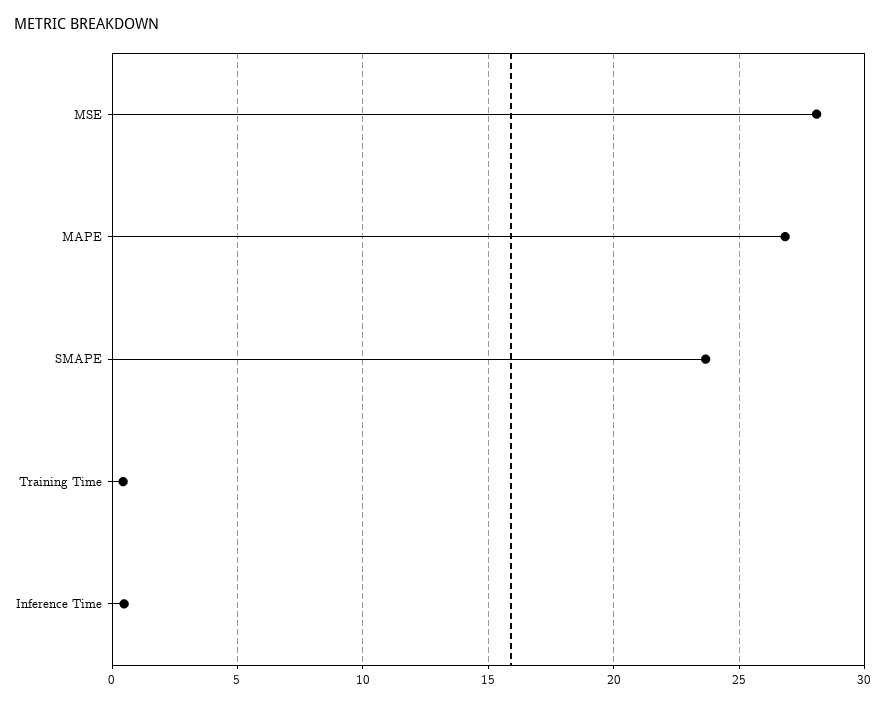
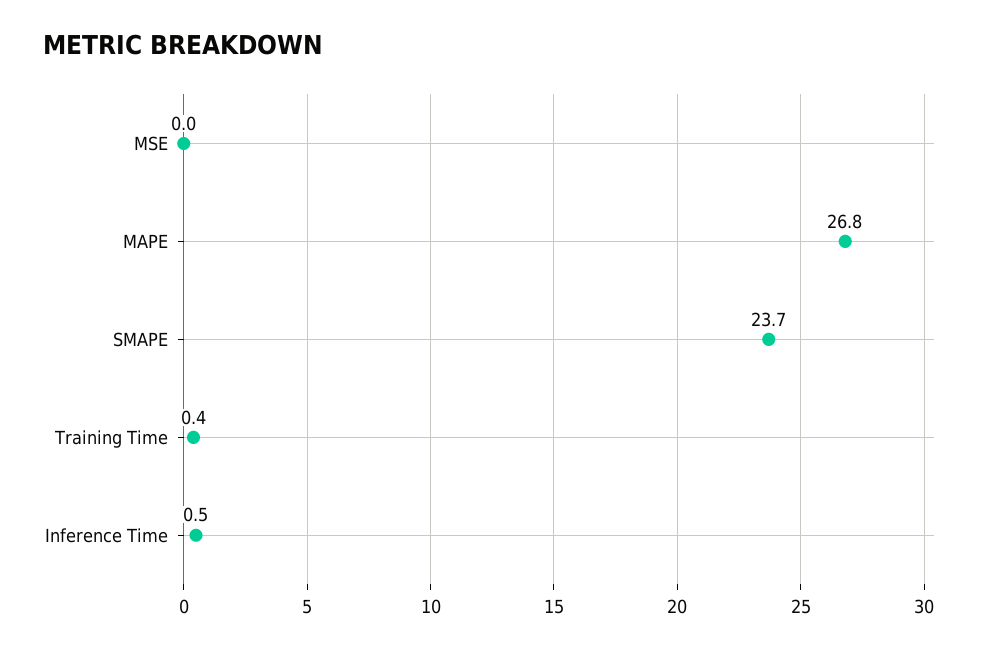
MSE: 28 -> 0

